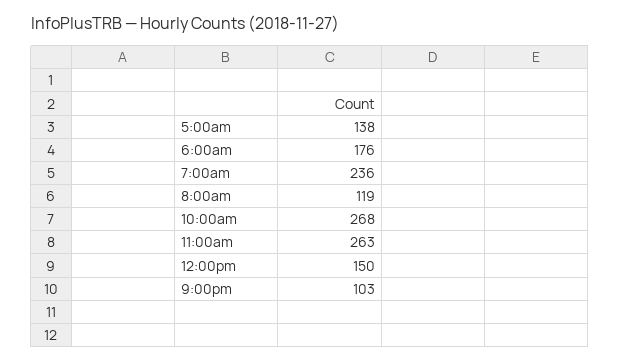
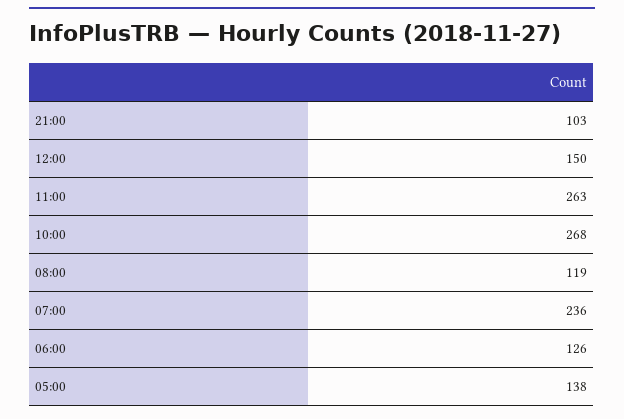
6:00am: 176 -> 126

